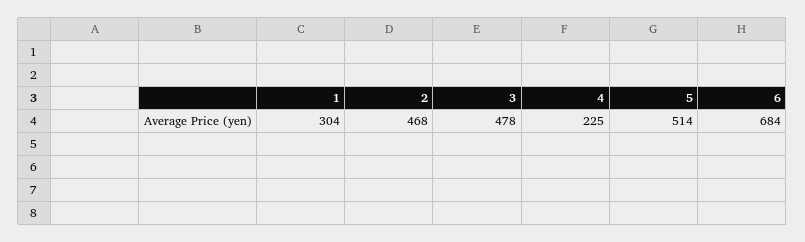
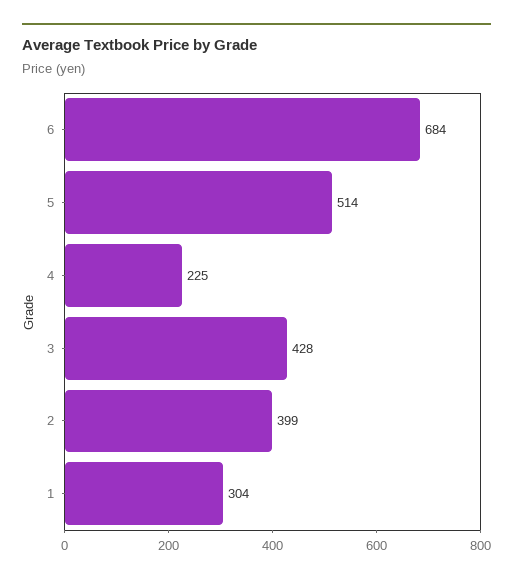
2: 468 -> 399
3: 478 -> 428

